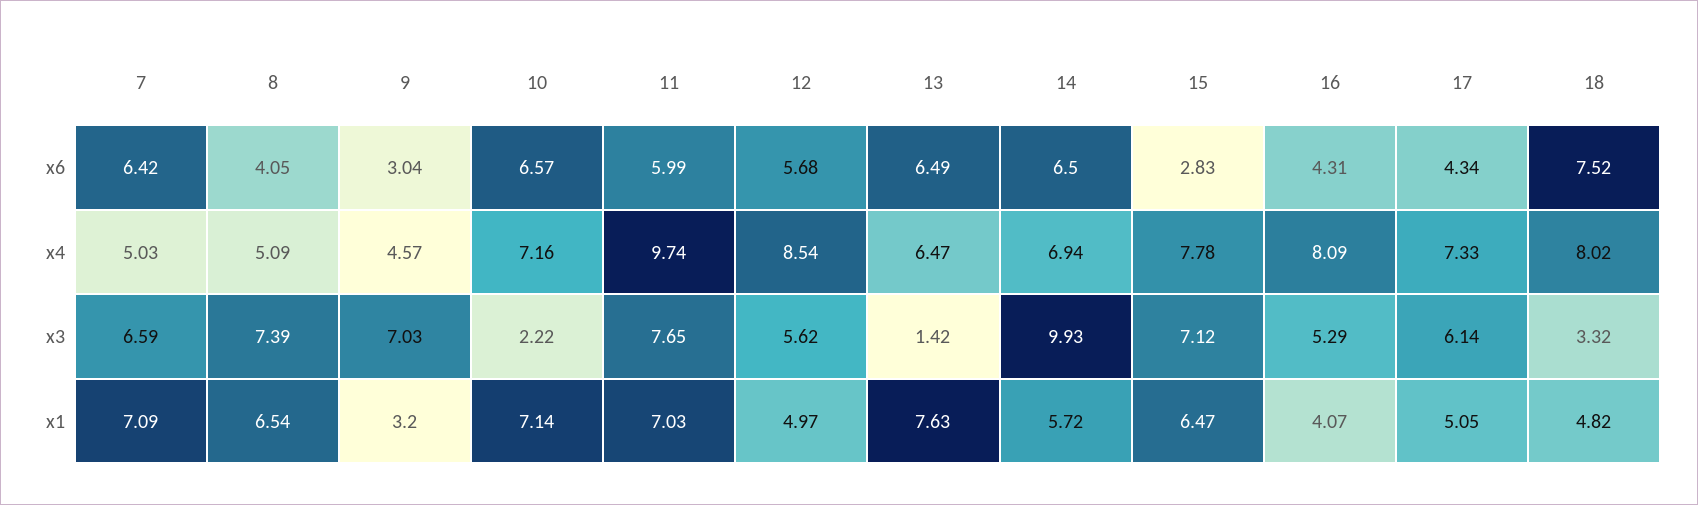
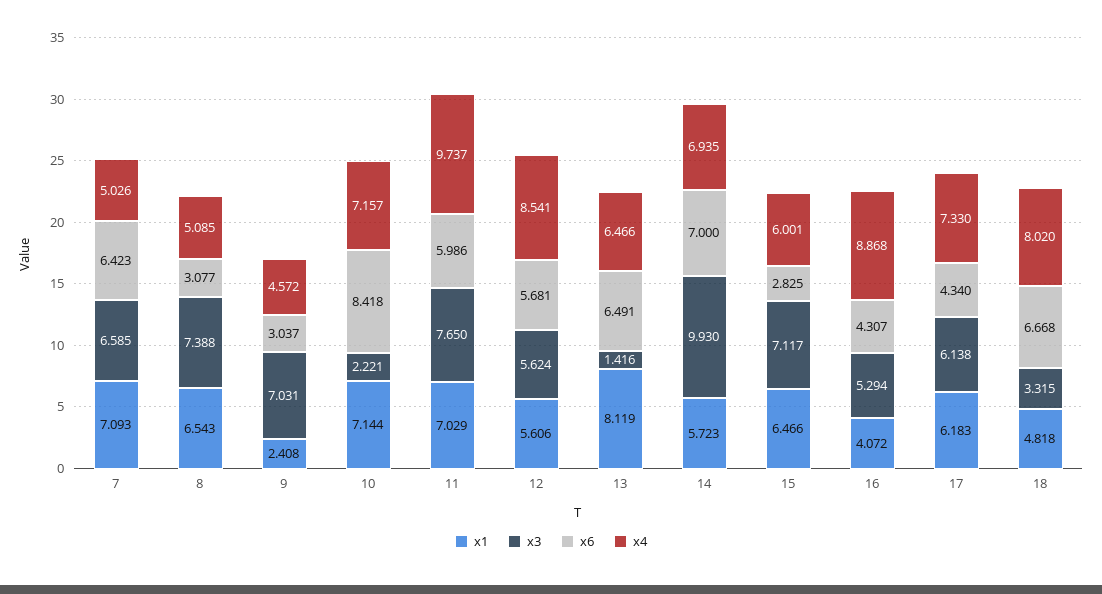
x6, 8: 4.05 -> 3.077
x6, 10: 6.57 -> 8.418
x6, 14: 6.5 -> 7
x6, 18: 7.52 -> 6.668
x4, 15: 7.78 -> 6.001
x4, 16: 8.09 -> 8.868
x1, 9: 3.2 -> 2.408
x1, 12: 4.97 -> 5.606
x1, 13: 7.63 -> 8.119
x1, 17: 5.05 -> 6.183

